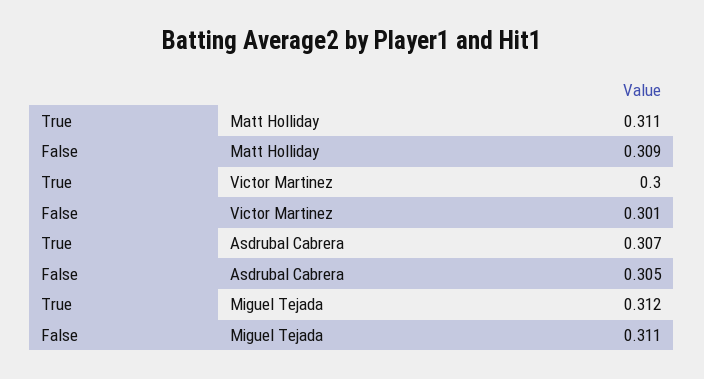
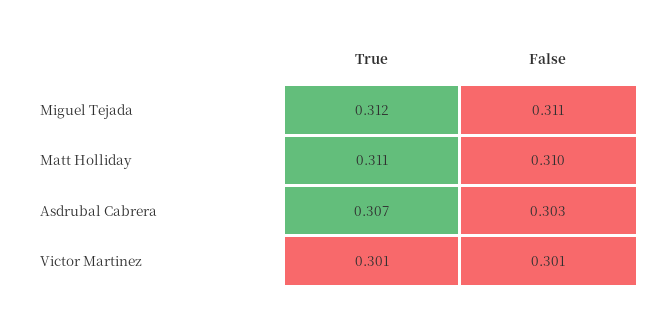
False, Matt Holliday: 0.309 -> 0.31
True, Victor Martinez: 0.3 -> 0.301
False, Asdrubal Cabrera: 0.305 -> 0.303

